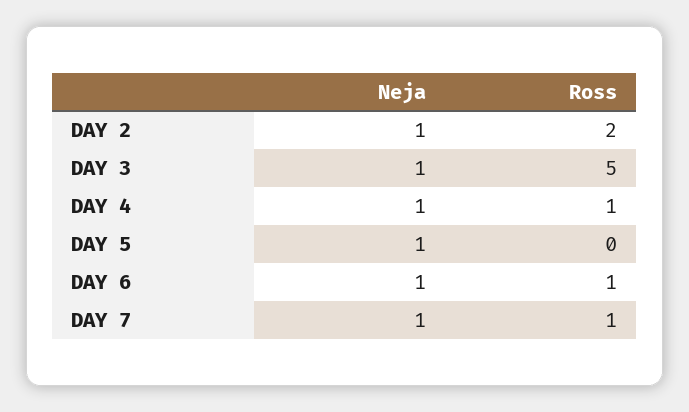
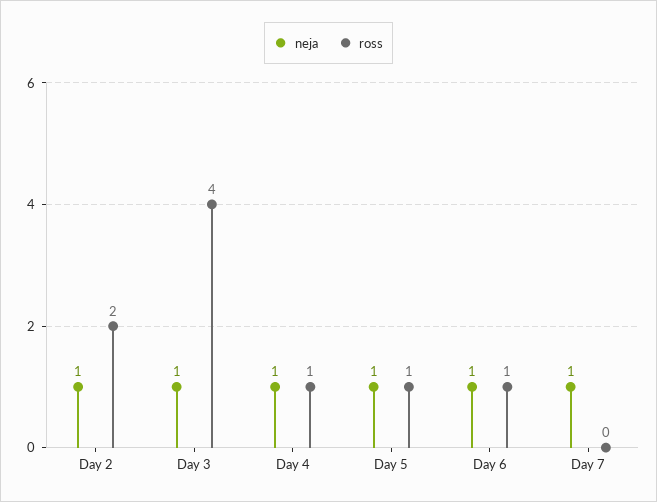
Ross, DAY 3: 5 -> 4
Ross, DAY 5: 0 -> 1
Ross, DAY 7: 1 -> 0

